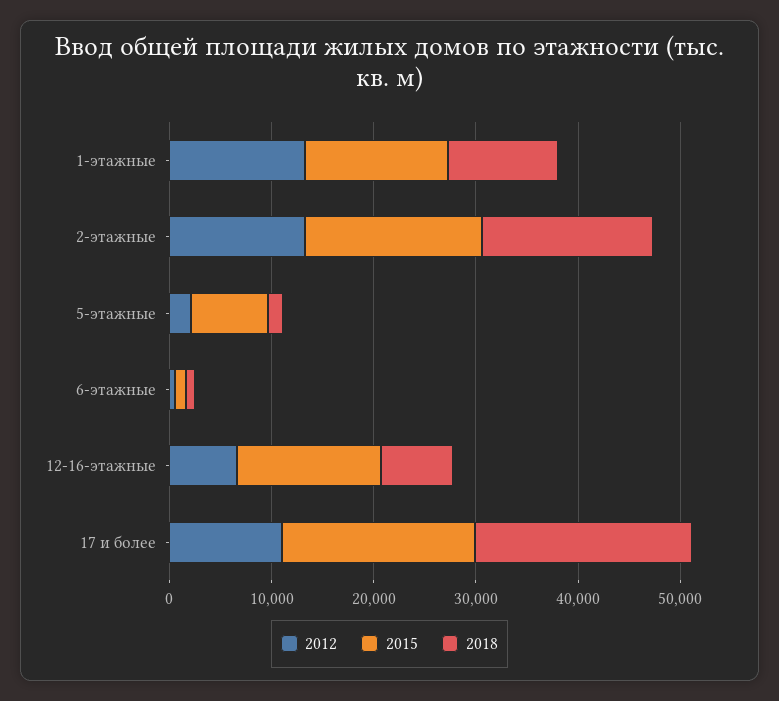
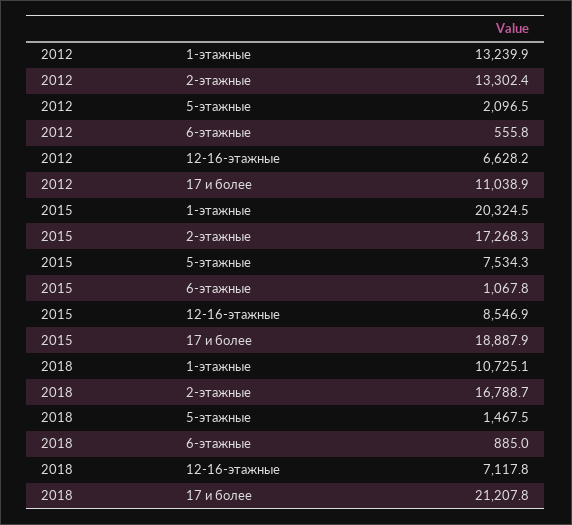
2015, 1-этажные: 14000 -> 20324.5
2015, 12-16-этажные: 14000 -> 8546.9

